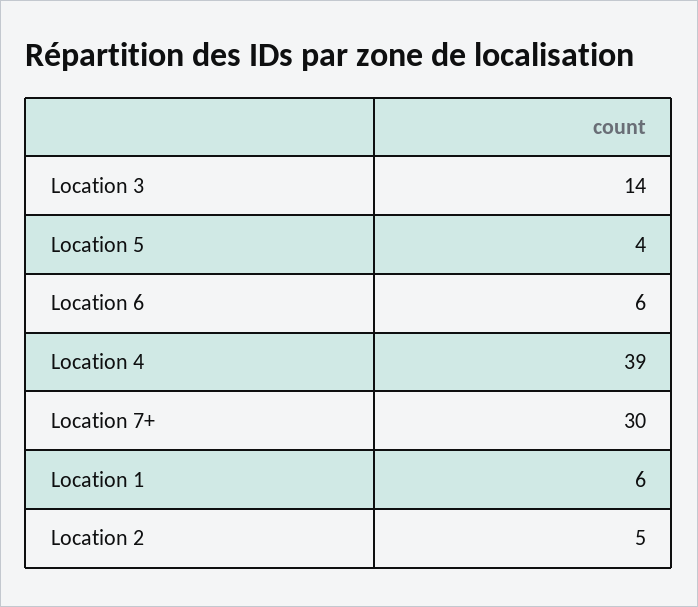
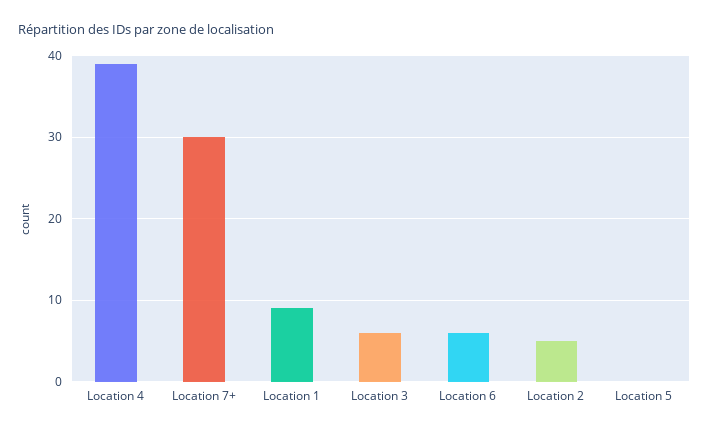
Location 3: 14 -> 6
Location 5: 4 -> 0
Location 1: 6 -> 9

